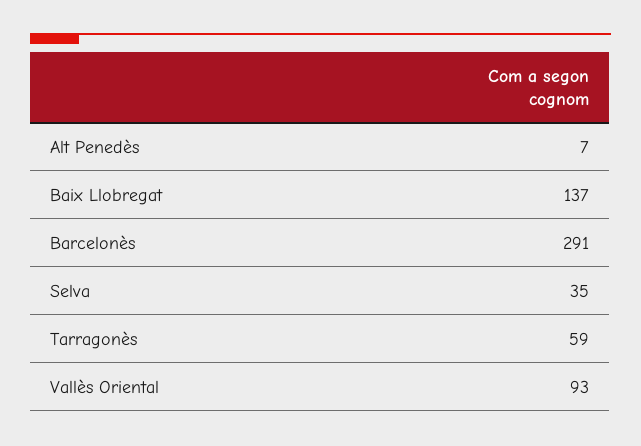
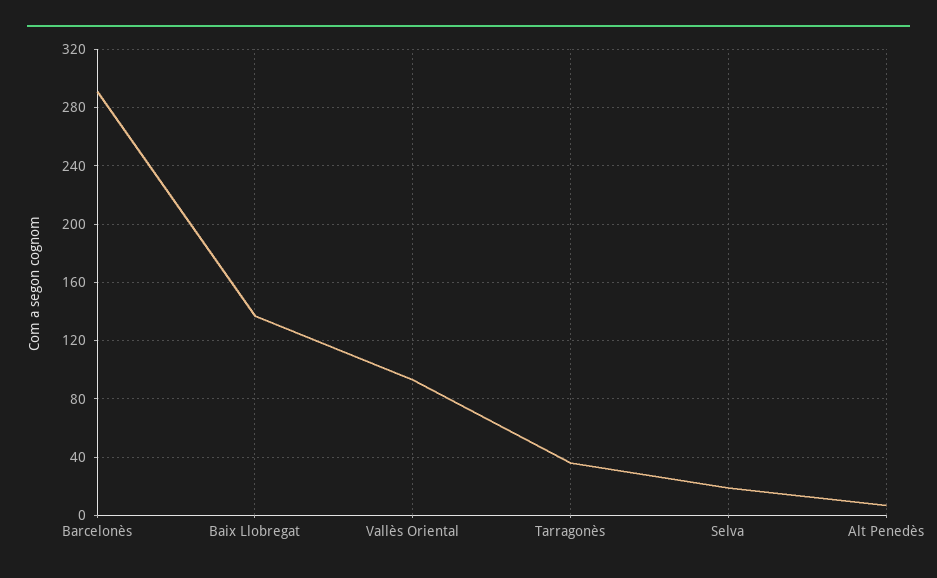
Selva: 35 -> 20
Tarragonès: 59 -> 35

